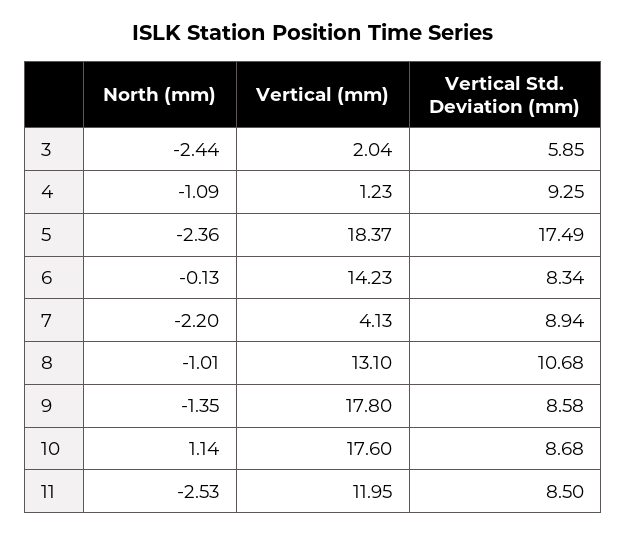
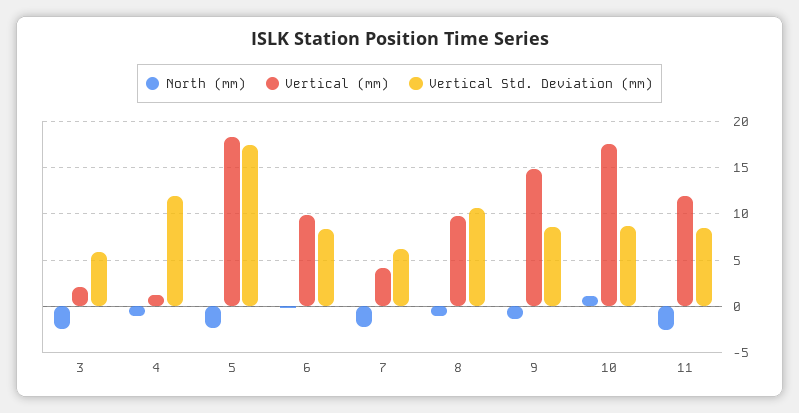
Vertical Std. Deviation (mm), 4: 9.25 -> 12
Vertical (mm), 6: 14.23 -> 10
Vertical Std. Deviation (mm), 7: 8.94 -> 6
Vertical (mm), 8: 13.1 -> 10
Vertical (mm), 9: 17.8 -> 15

